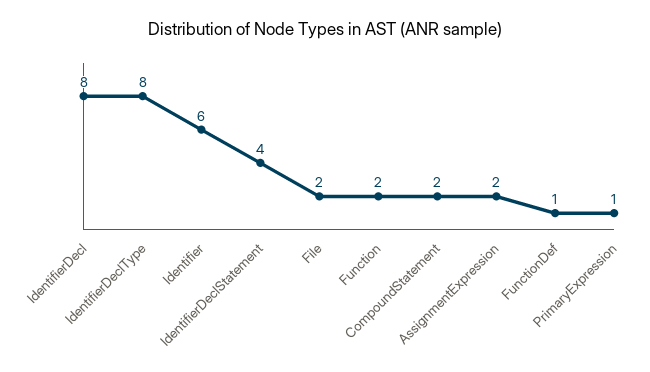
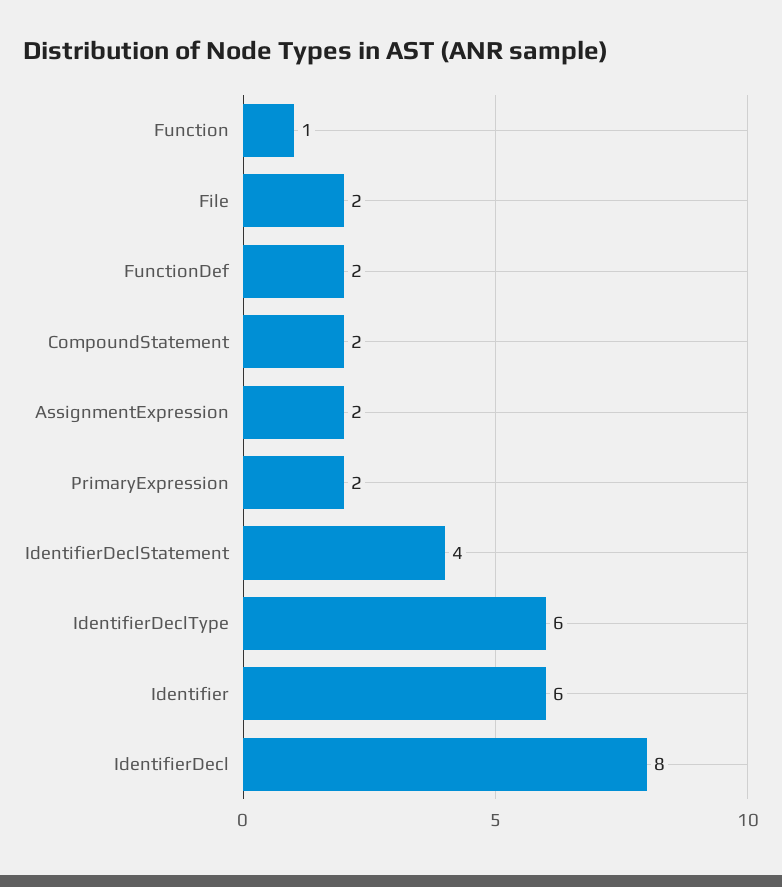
IdentifierDeclType: 8 -> 6
Function: 2 -> 1
FunctionDef: 1 -> 2
PrimaryExpression: 1 -> 2

